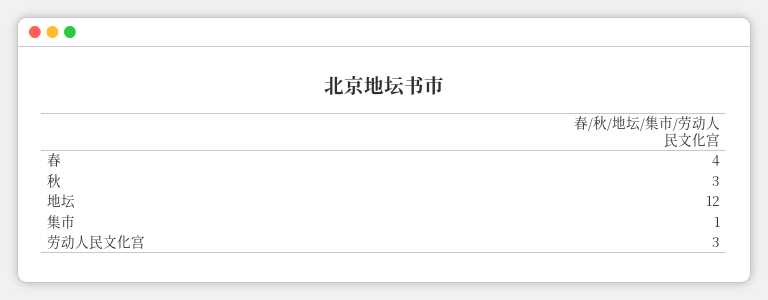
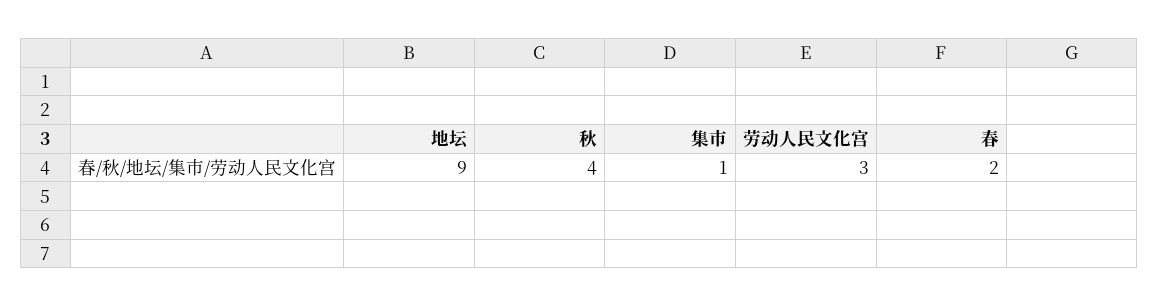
春: 4 -> 2
秋: 3 -> 4
地坛: 12 -> 9

